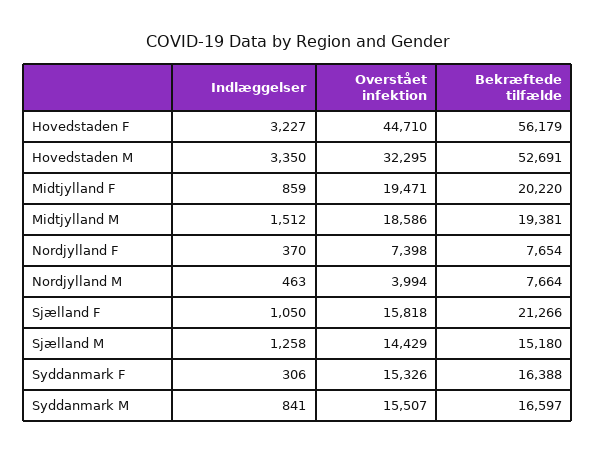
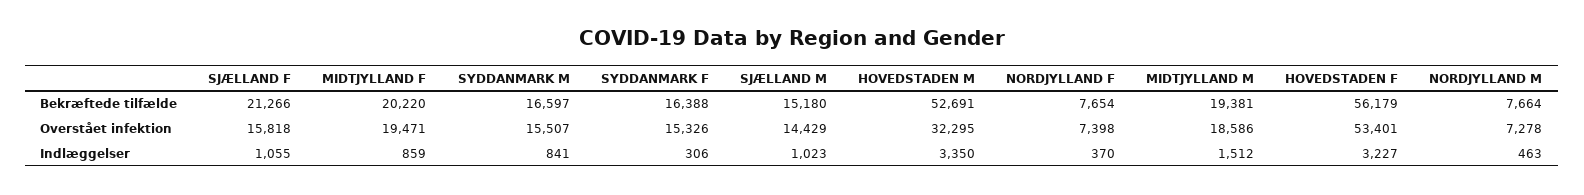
Overstået infektion, Hovedstaden F: 44710 -> 53401
Overstået infektion, Nordjylland M: 3994 -> 7278
Indlæggelser, Sjælland F: 1050 -> 1055
Indlæggelser, Sjælland M: 1258 -> 1023

